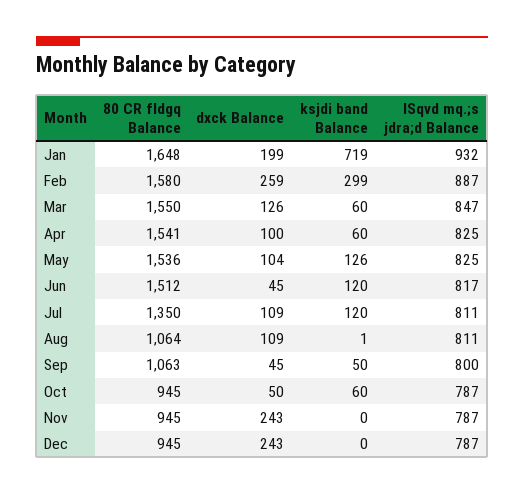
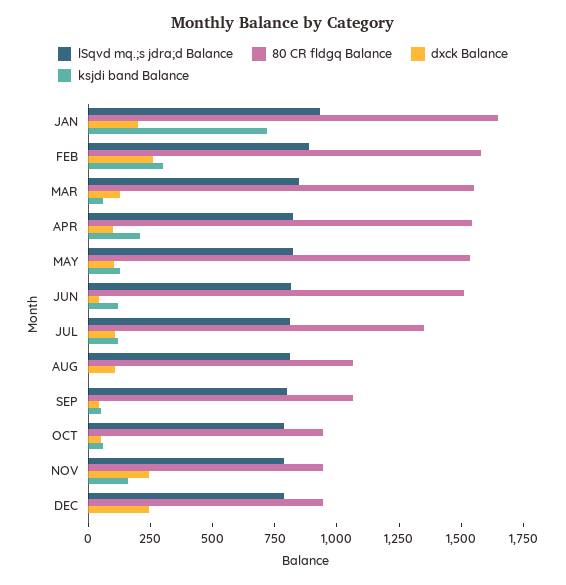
ksjdi band Balance, Apr: 60 -> 200
ksjdi band Balance, Nov: 0 -> 150

